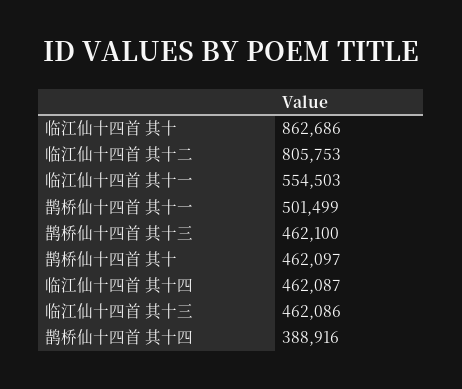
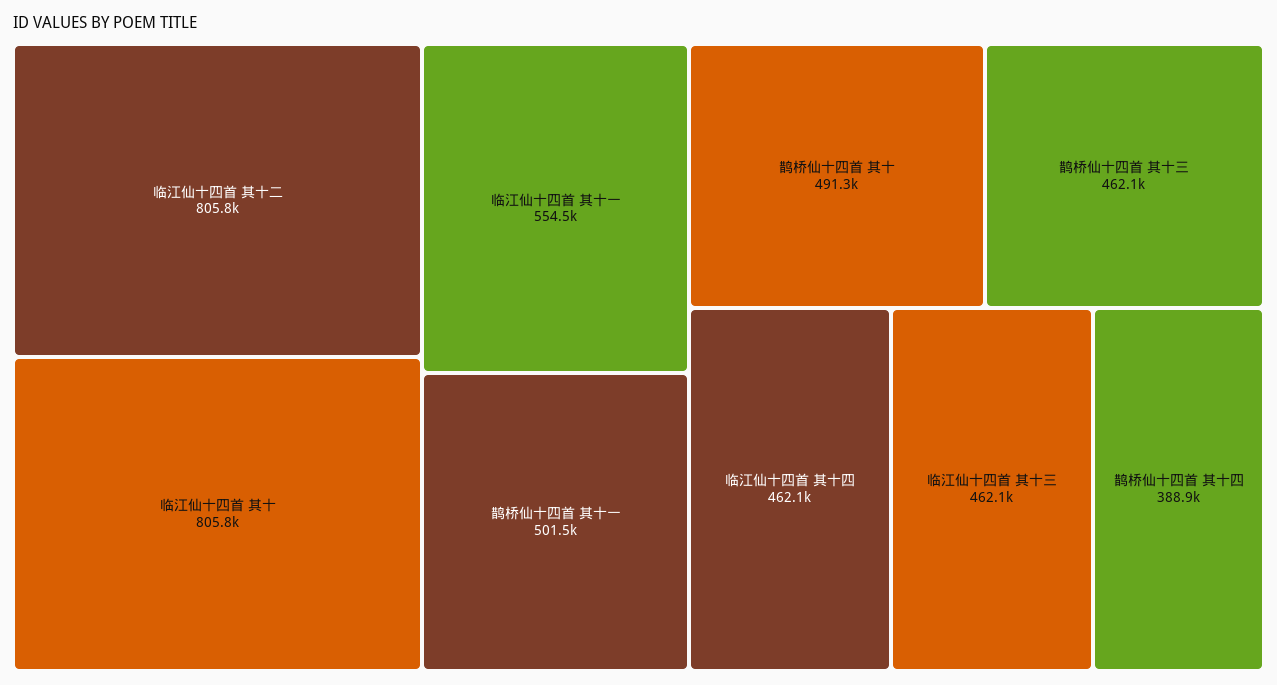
临江仙十四首 其十: 862686 -> 805800
鹊桥仙十四首 其十: 462097 -> 491300

